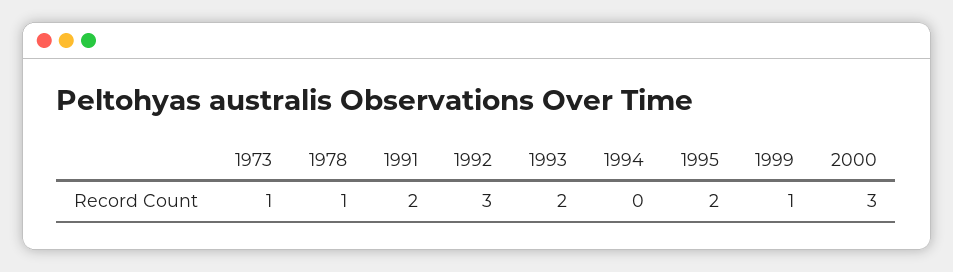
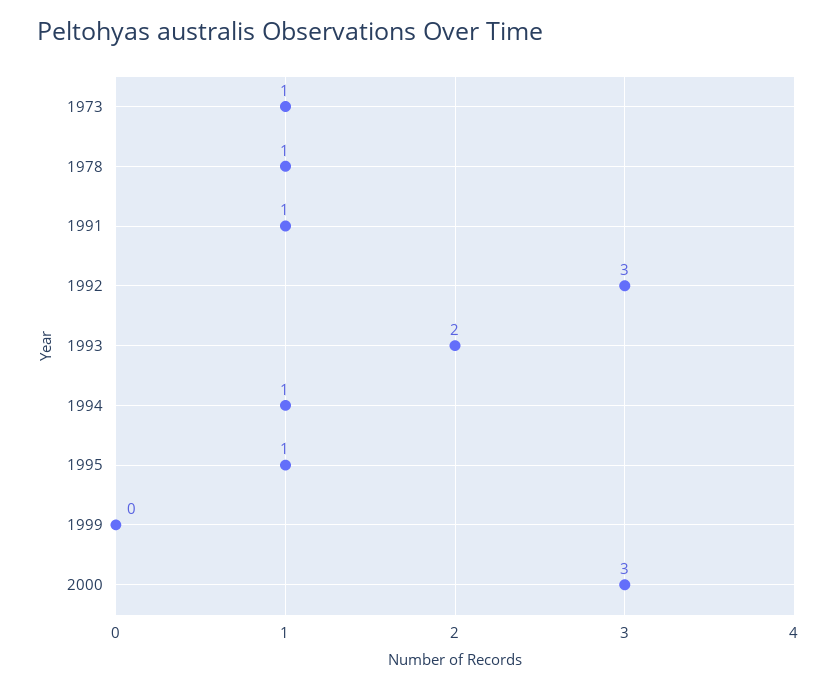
1991: 2 -> 1
1994: 0 -> 1
1995: 2 -> 1
1999: 1 -> 0

